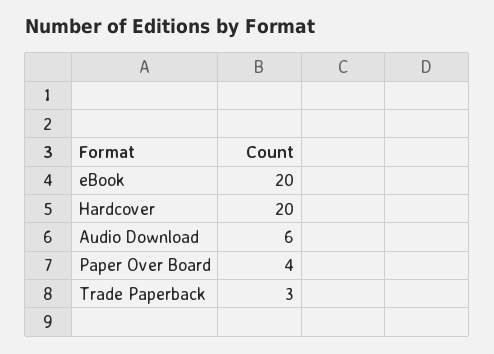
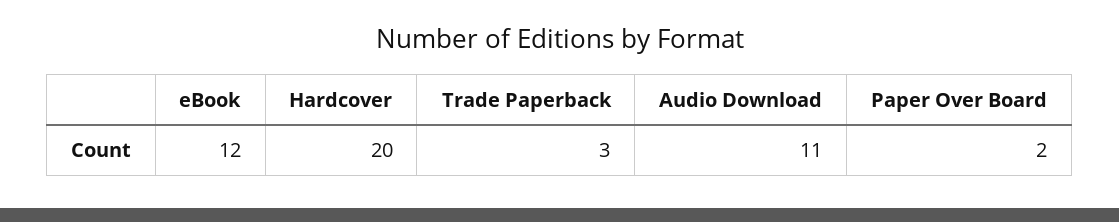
eBook: 20 -> 12
Audio Download: 6 -> 11
Paper Over Board: 4 -> 2

